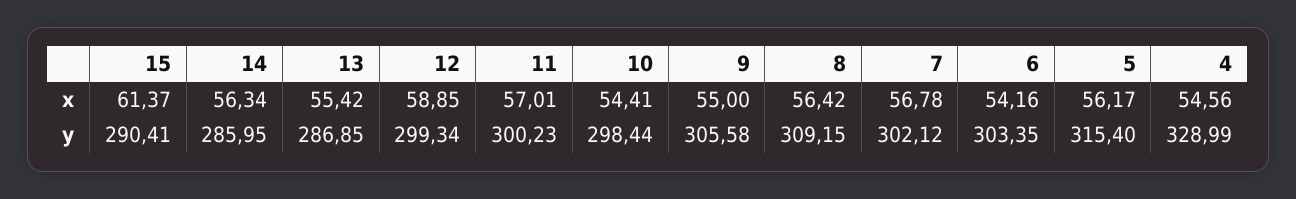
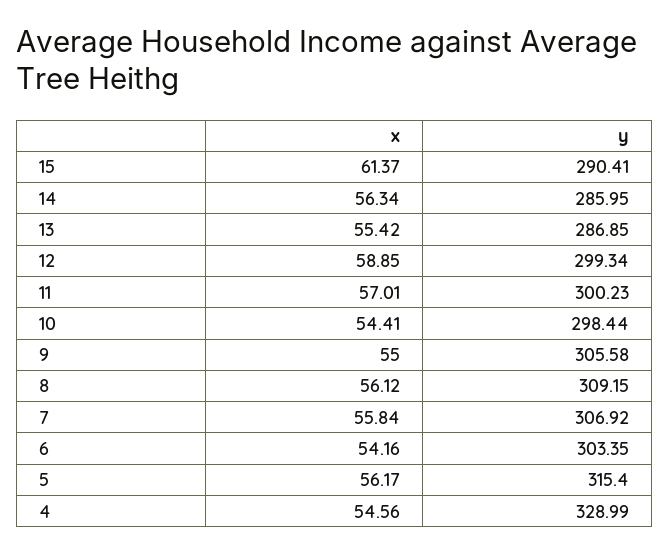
8, x: 56.42 -> 56.12
7, x: 56.78 -> 55.84
7, y: 302.12 -> 306.92

